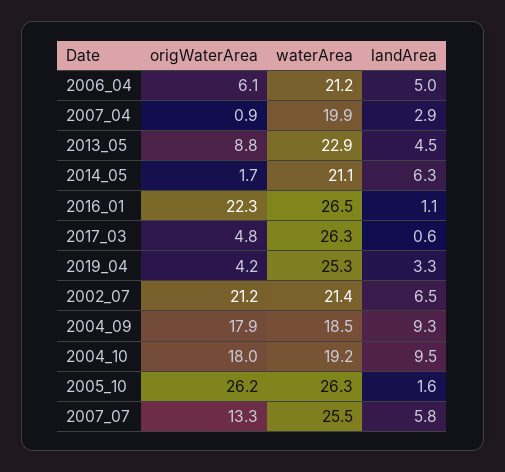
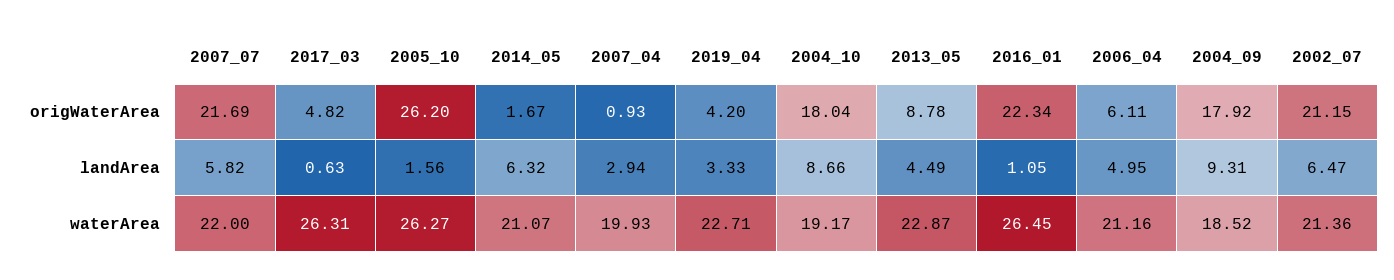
waterArea, 2019_04: 25.3 -> 22.71
landArea, 2004_10: 9.5 -> 8.66
origWaterArea, 2007_07: 13.3 -> 21.69
waterArea, 2007_07: 25.5 -> 22

